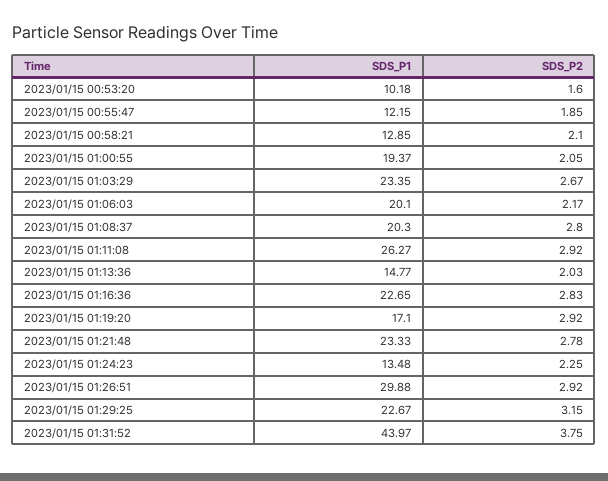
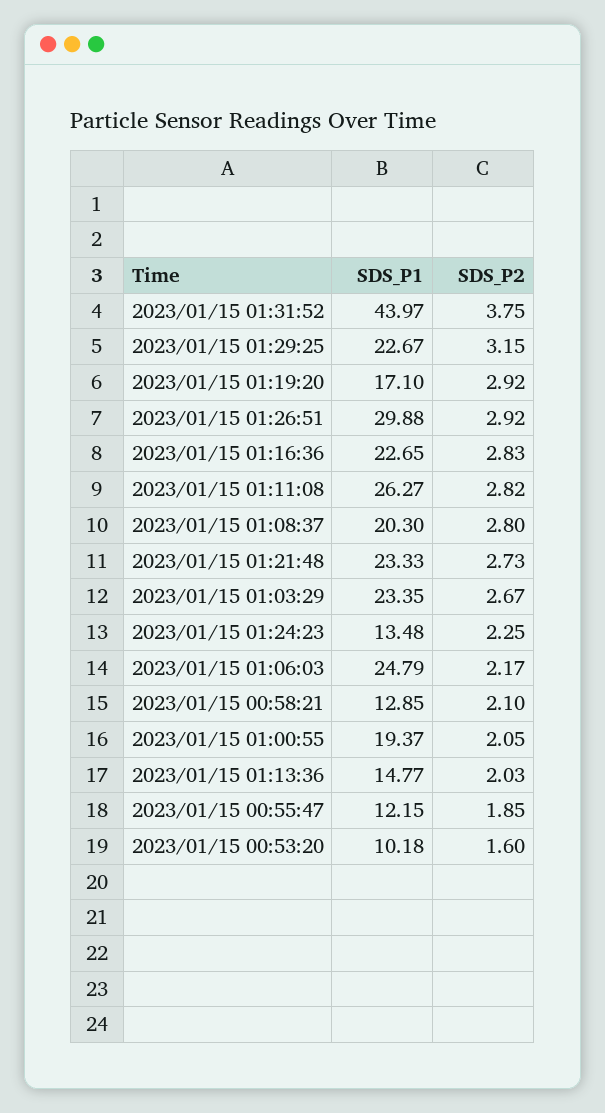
SDS_P1, 2023/01/15 01:06:03: 20.1 -> 24.79
SDS_P2, 2023/01/15 01:11:08: 2.92 -> 2.82
SDS_P2, 2023/01/15 01:21:48: 2.78 -> 2.73

